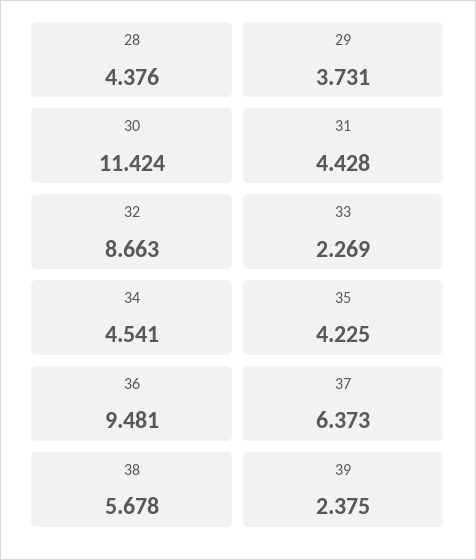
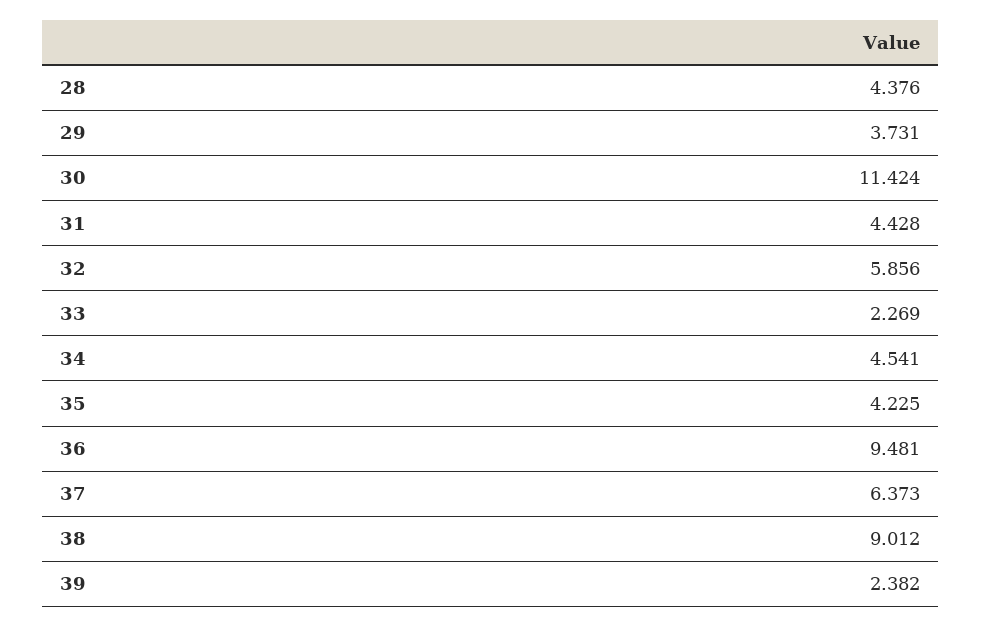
32: 8.663 -> 5.856
38: 5.678 -> 9.012
39: 2.375 -> 2.382

